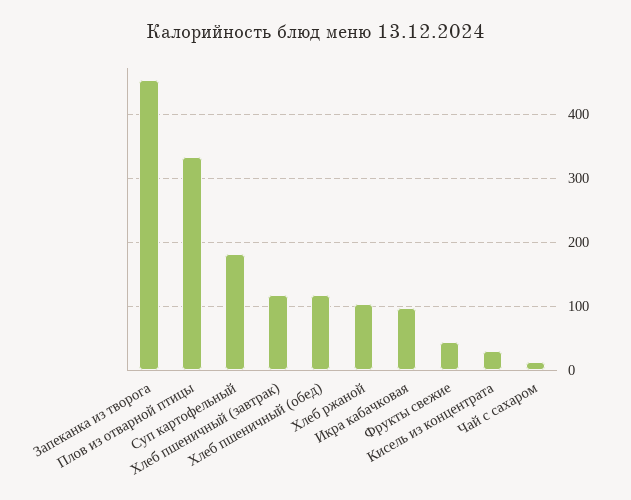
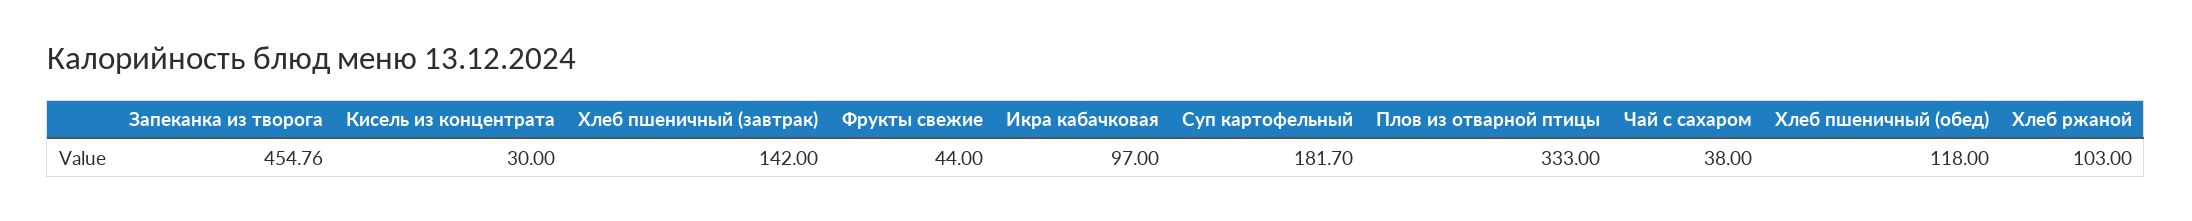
Хлеб пшеничный (завтрак): 120 -> 142
Чай с сахаром: 10 -> 38

